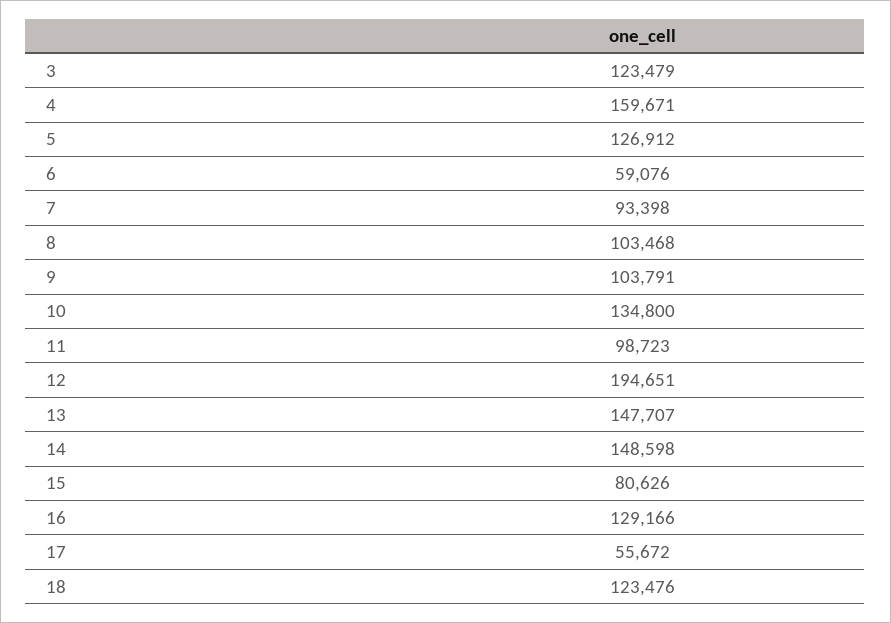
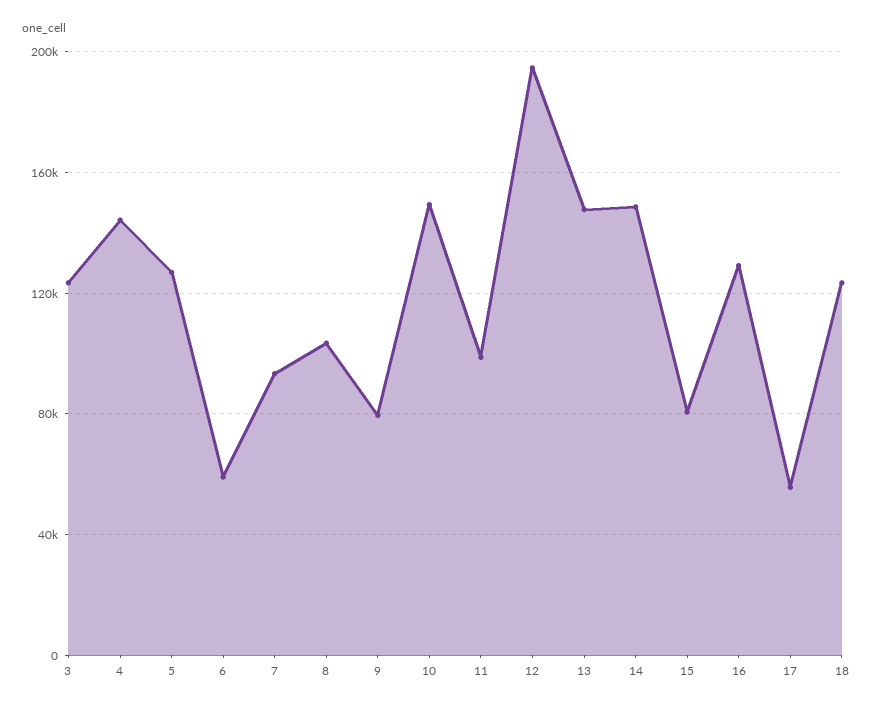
4: 159671 -> 145000
9: 103791 -> 80000
10: 134800 -> 150000

